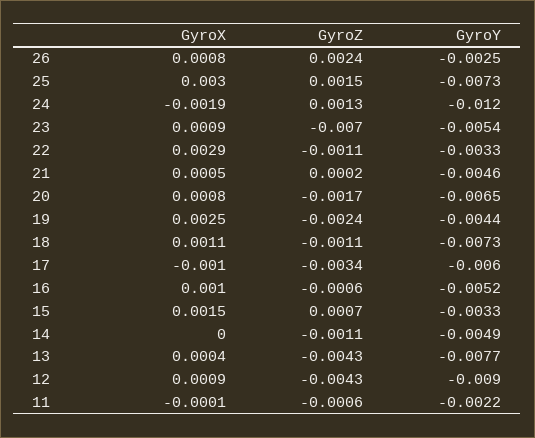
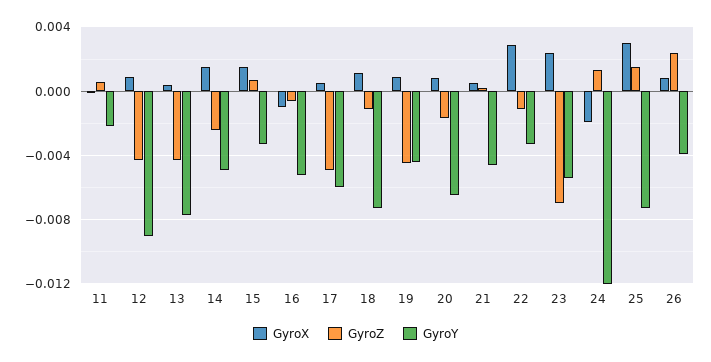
GyroY, 26: -0.0025 -> -0.004
GyroX, 23: 0.0009 -> 0.0025
GyroX, 19: 0.0025 -> 0.001
GyroZ, 19: -0.0024 -> -0.0045
GyroX, 17: -0.001 -> 0.0005
GyroZ, 17: -0.0034 -> -0.005
GyroX, 16: 0.001 -> -0.001
GyroX, 14: 0 -> 0.0015
GyroZ, 14: -0.0011 -> -0.0025
GyroZ, 11: -0.0006 -> 0.0005

